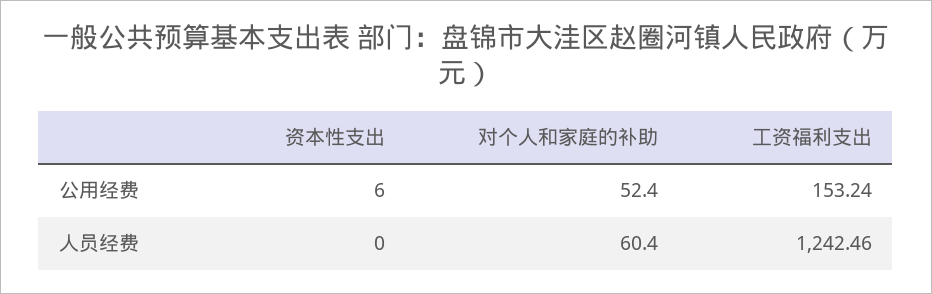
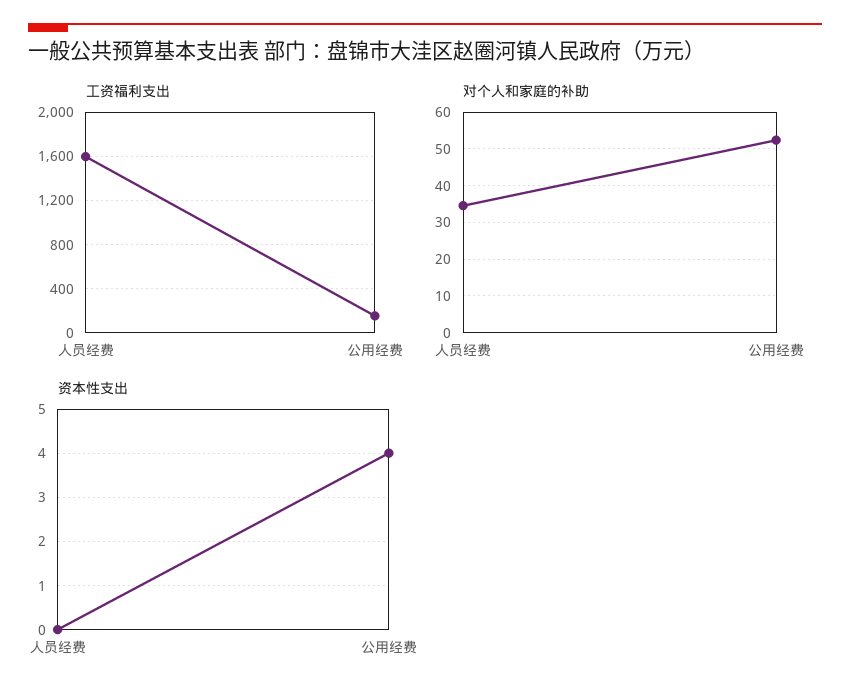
资本性支出, 公用经费: 6 -> 4
对个人和家庭的补助, 人员经费: 60.4 -> 34
工资福利支出, 人员经费: 1242.46 -> 1600

